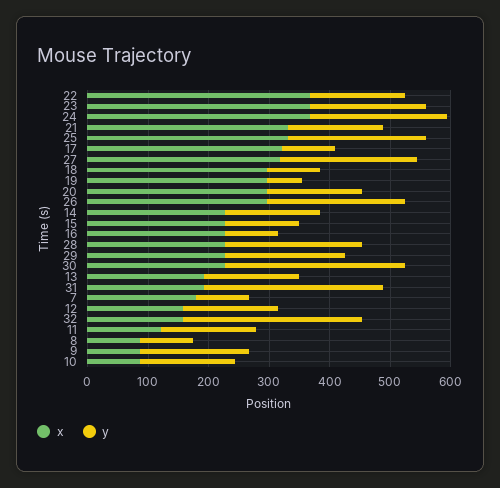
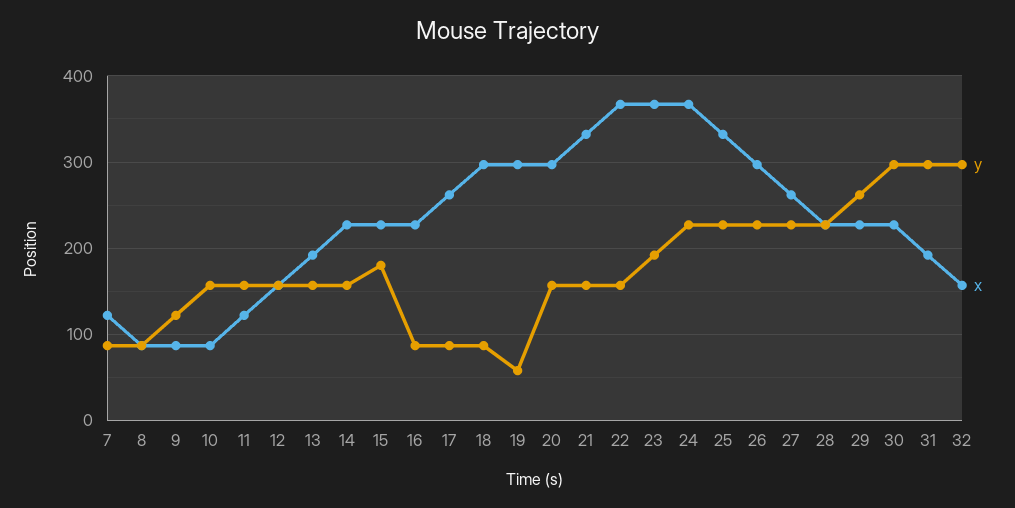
x, 17: 320 -> 260
x, 27: 320 -> 260
y, 15: 120 -> 180
y, 29: 200 -> 260
x, 7: 180 -> 120
y, 9: 180 -> 120

